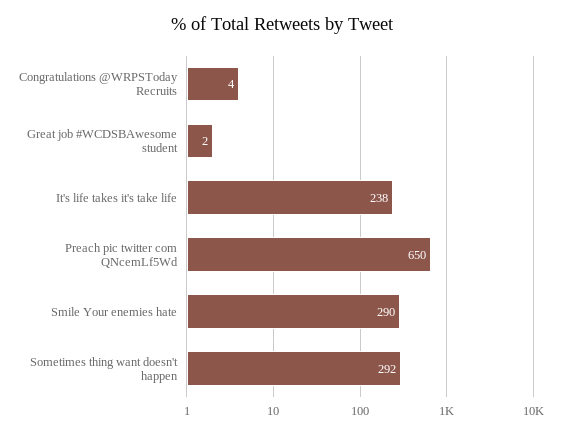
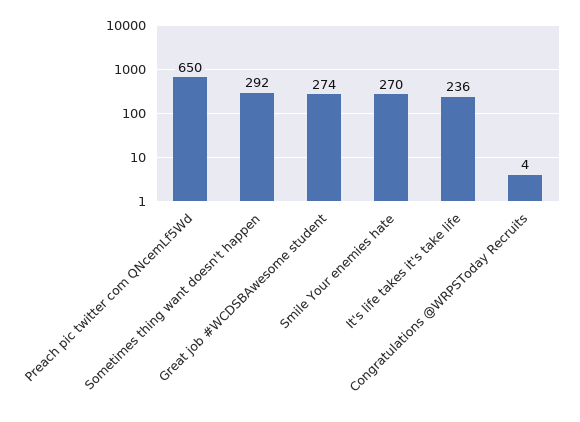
Great job #WCDSBAwesome student: 2 -> 274
It's life takes it's take life: 238 -> 236
Smile Your enemies hate: 290 -> 270

